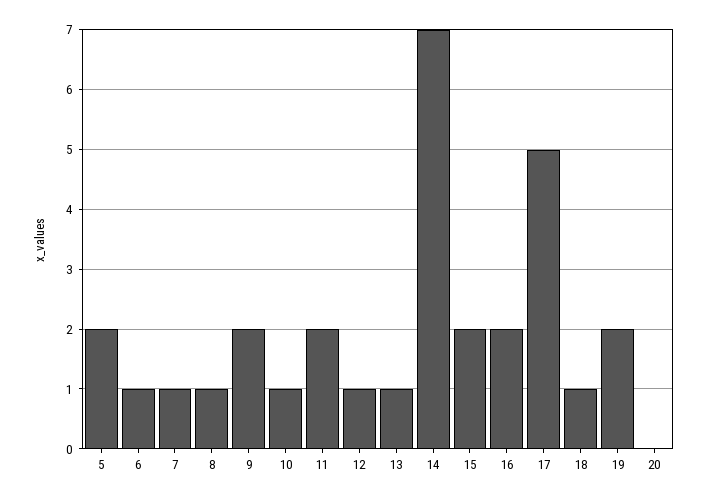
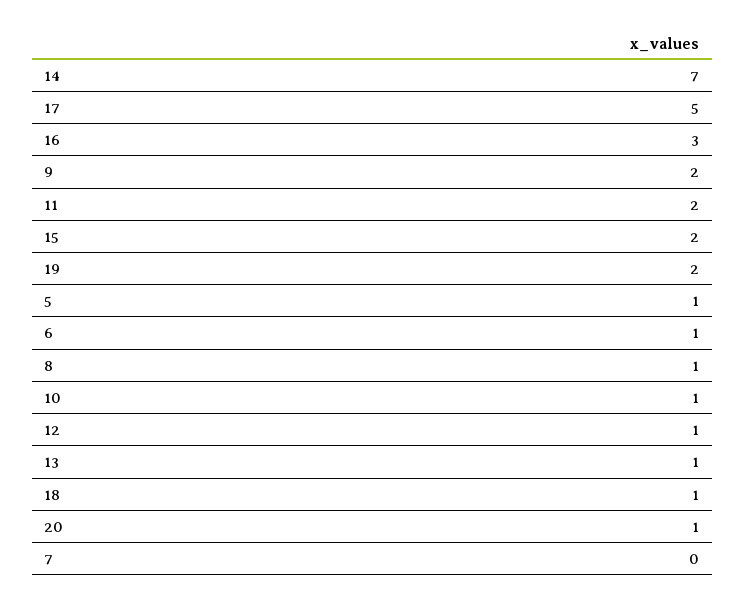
5: 2 -> 1
7: 1 -> 0
16: 2 -> 3
20: 0 -> 1

